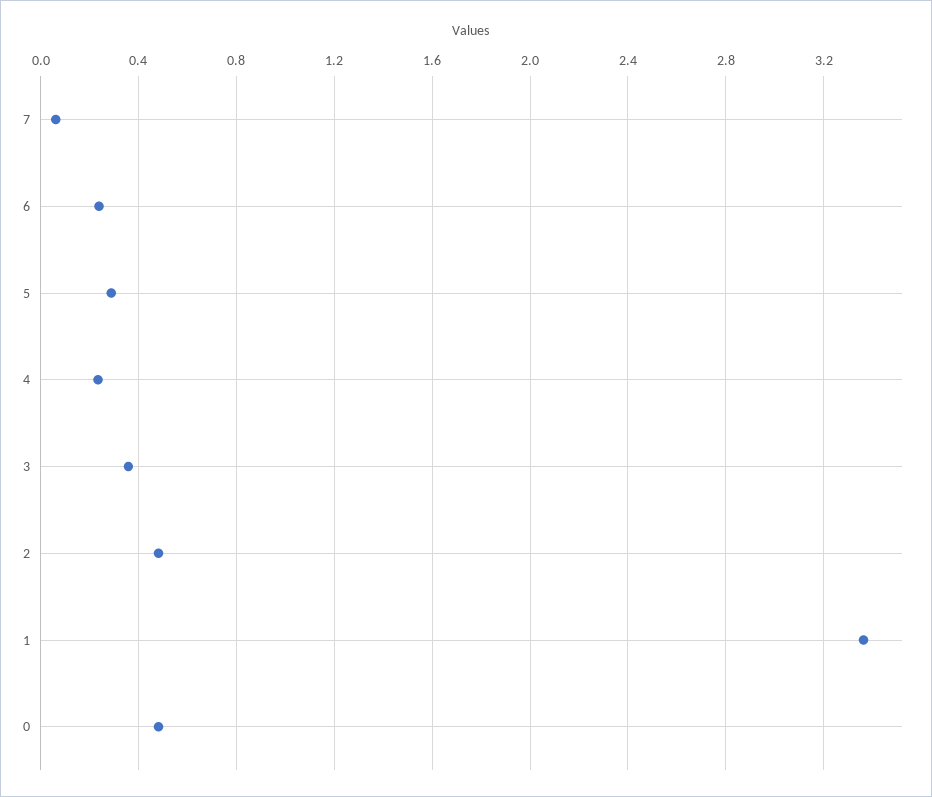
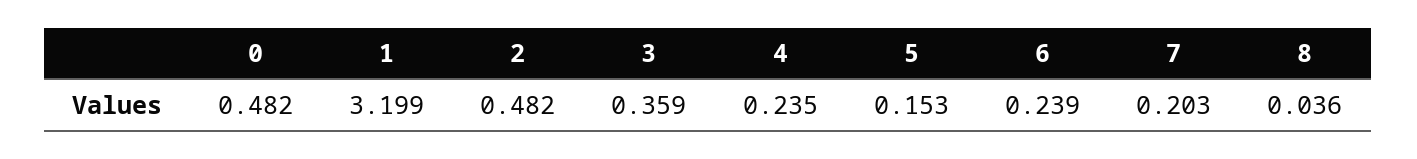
7: 0.05 -> 0.203
5: 0.3 -> 0.153
1: 3.35 -> 3.199
8: none -> 0.036

